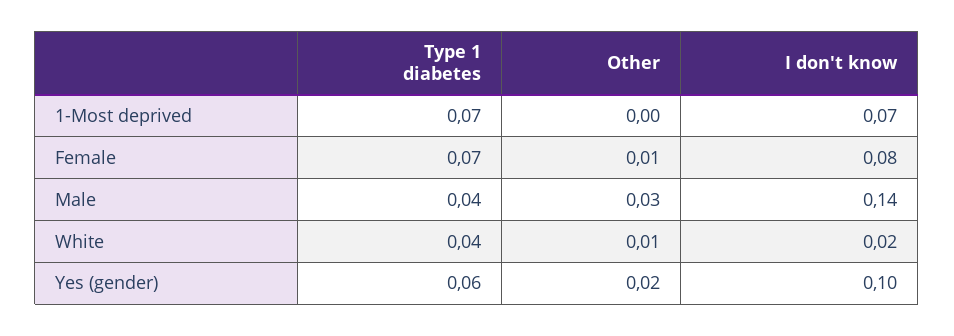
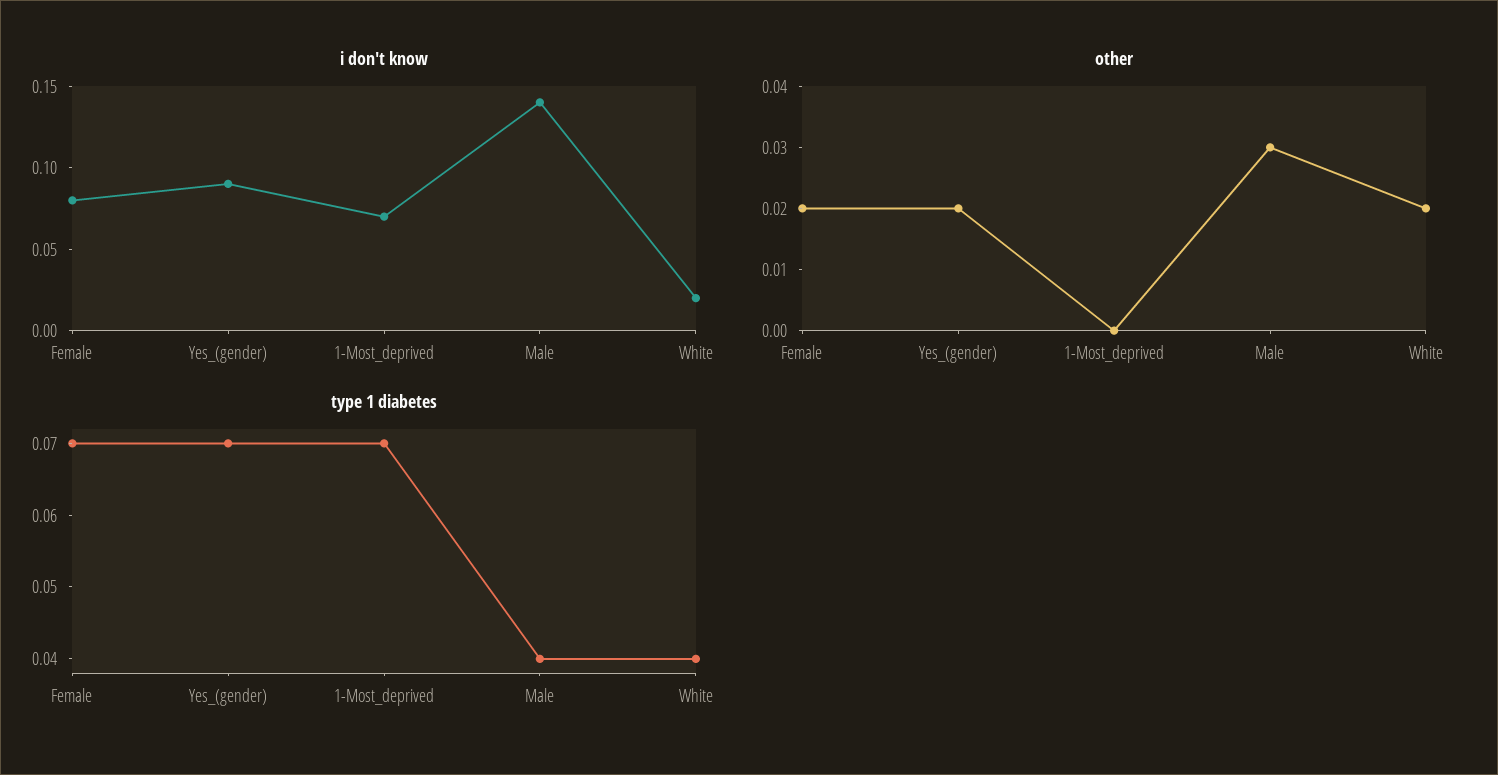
Other, Female: 0.01 -> 0.02
Other, White: 0.01 -> 0.02
Type 1 diabetes, Yes (gender): 0.06 -> 0.07
I don't know, Yes (gender): 0.1 -> 0.09

